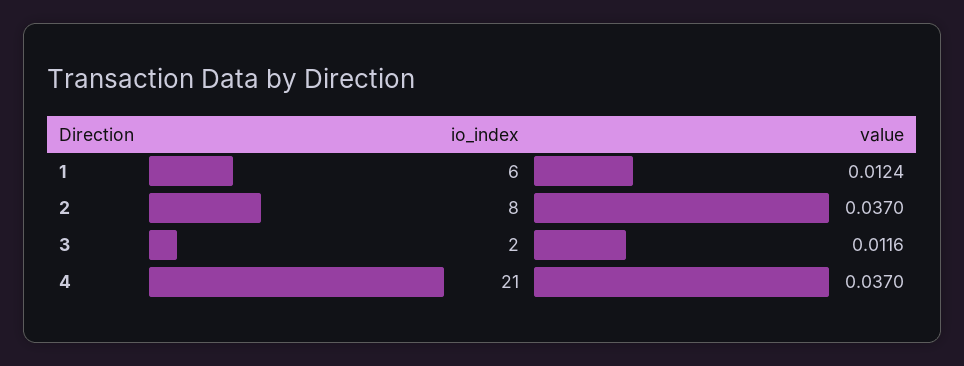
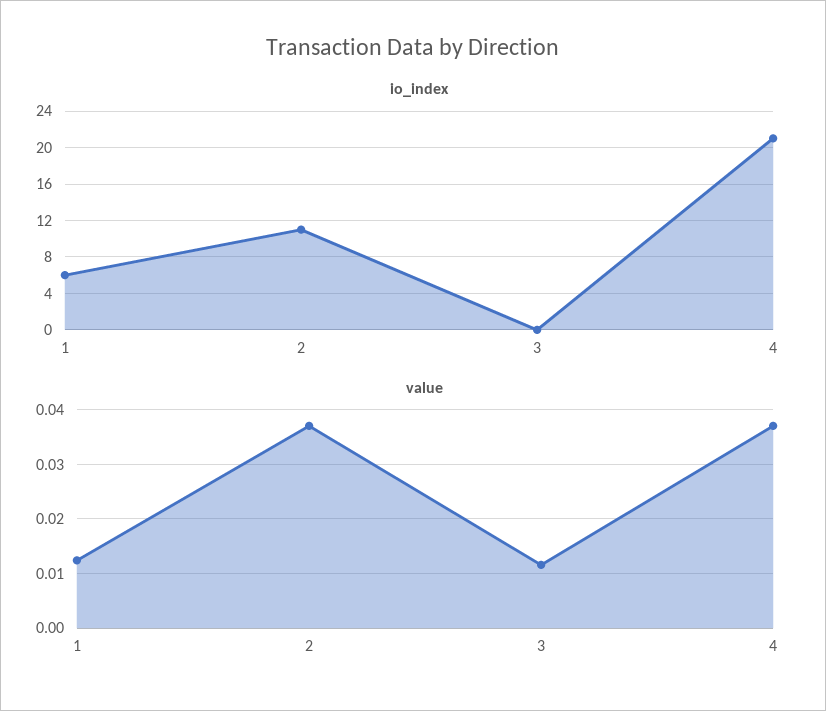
io_index, 2: 8 -> 11
io_index, 3: 2 -> 0

